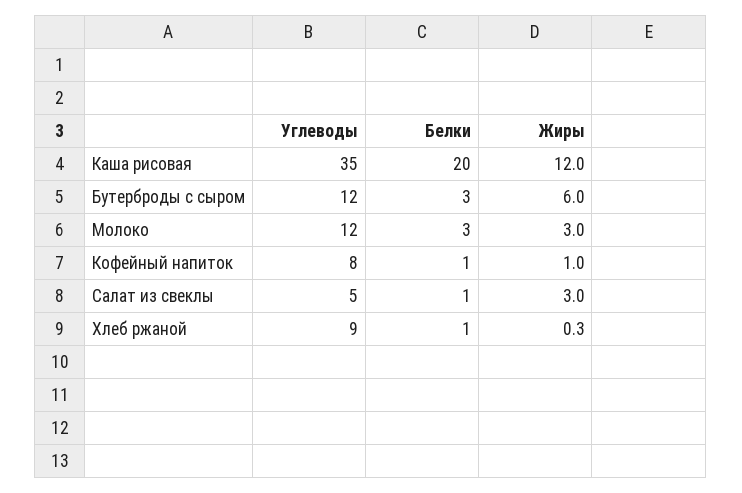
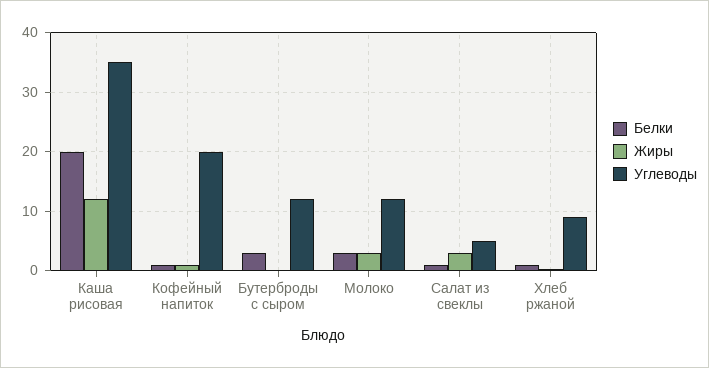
Жиры, Бутерброды с сыром: 6 -> 0
Углеводы, Кофейный напиток: 8 -> 20

